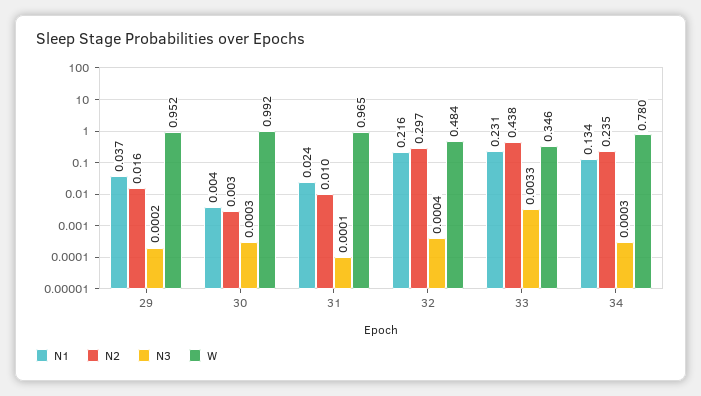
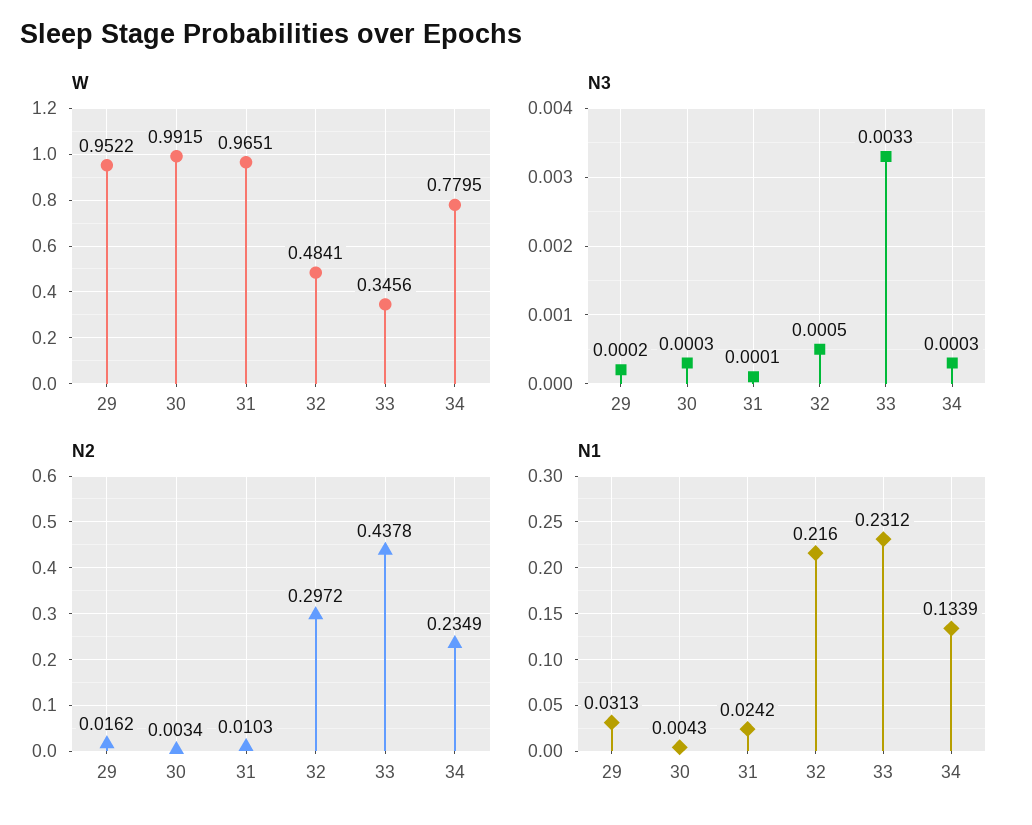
N1, 29: 0.037 -> 0.0313
N3, 32: 0.0004 -> 0.0005

